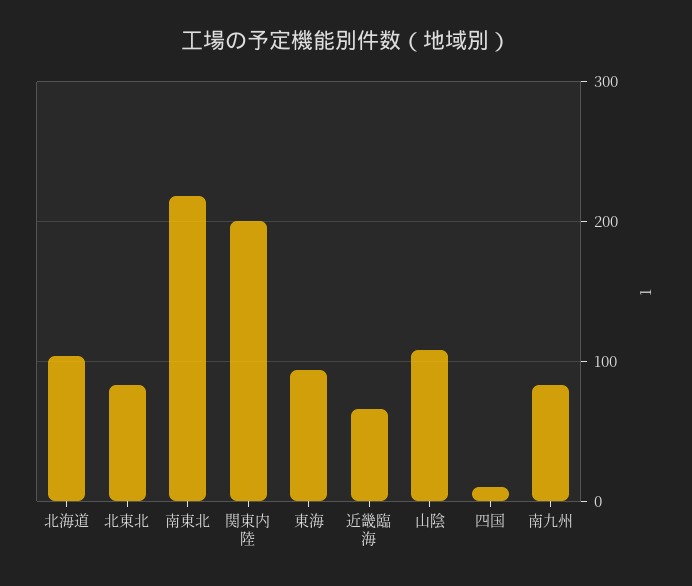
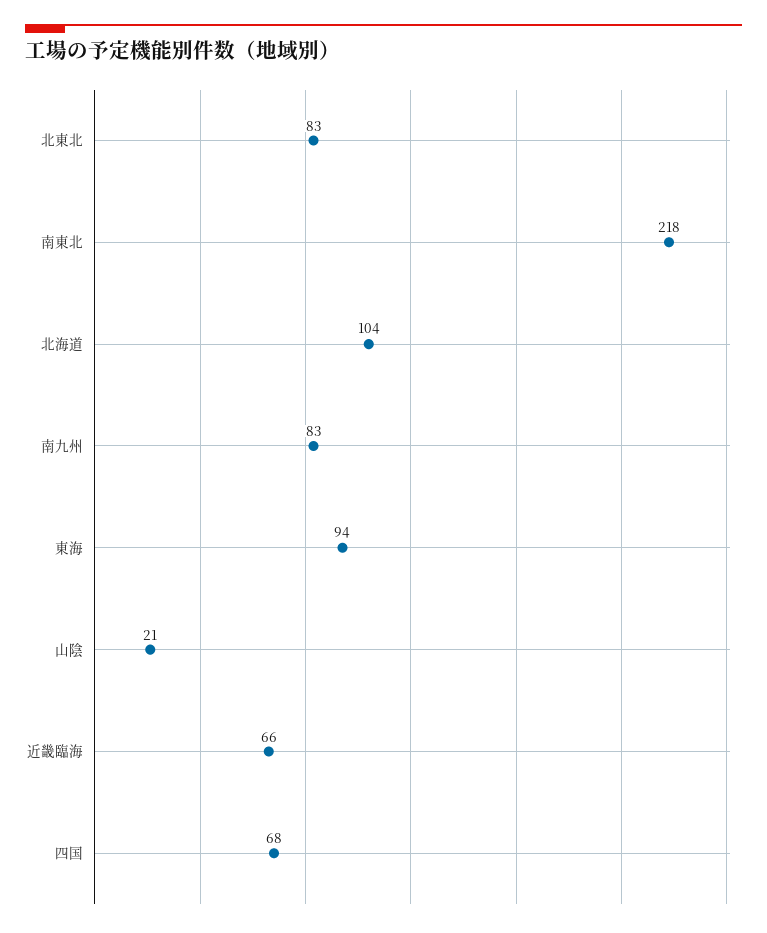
関東内陸: 200 -> none
山陰: 110 -> 21
四国: 10 -> 68

